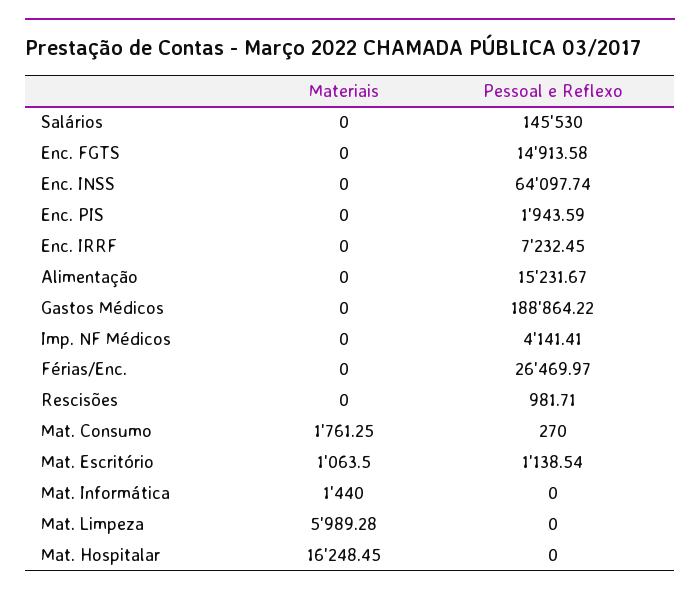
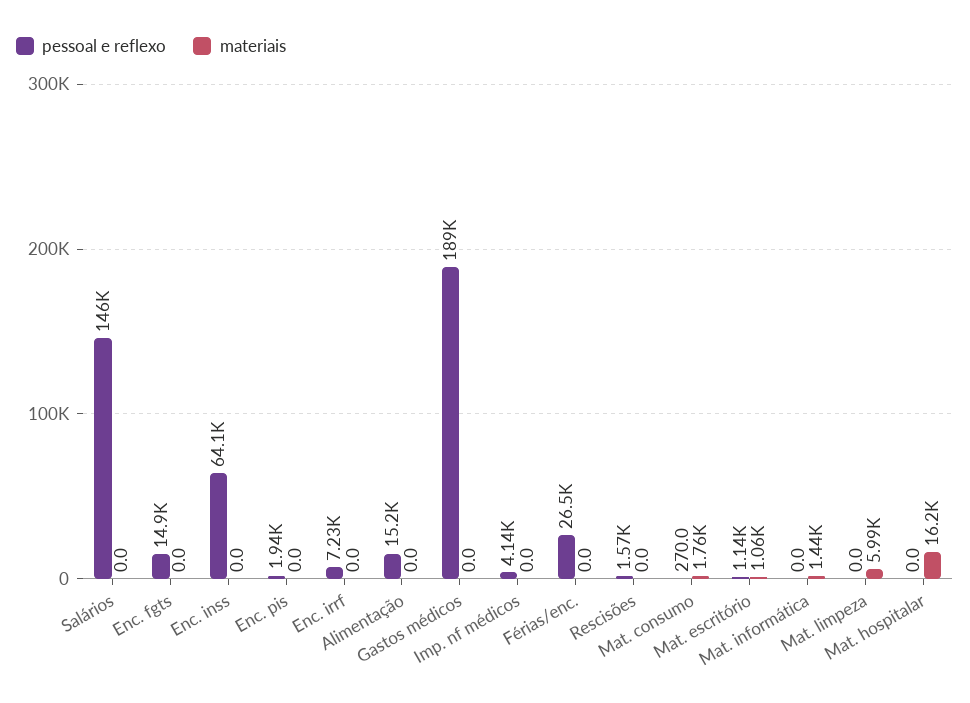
Pessoal e Reflexo, Rescisões: 981.71 -> 1570

